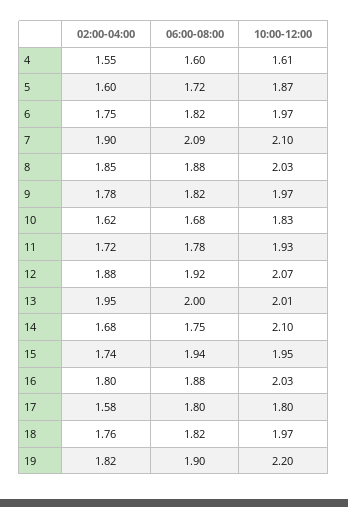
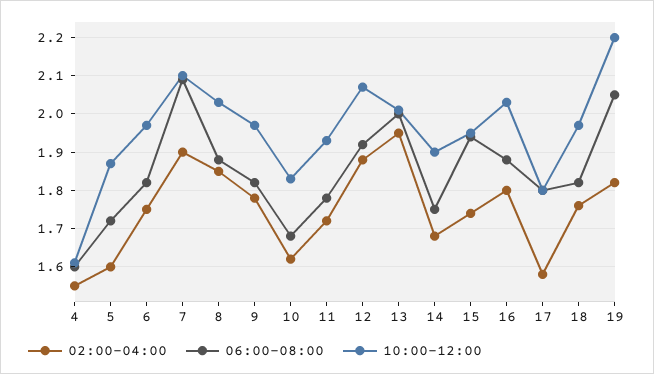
10:00-12:00, 14: 2.1 -> 1.9
06:00-08:00, 19: 1.9 -> 2.05

